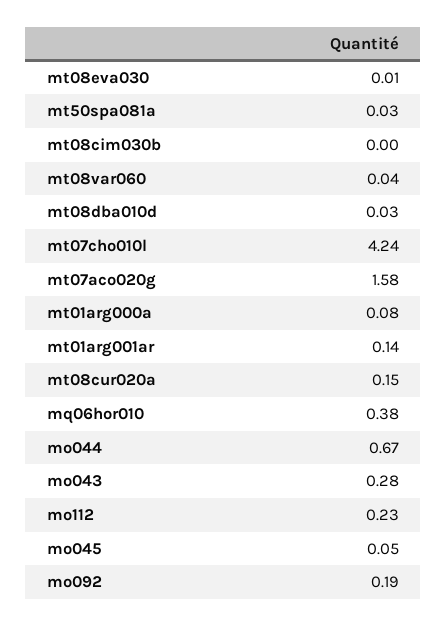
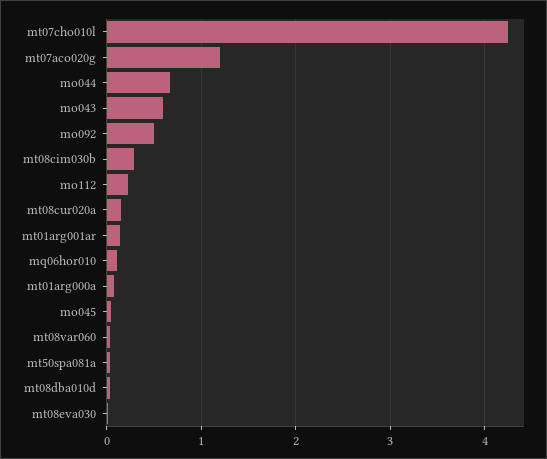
mt08cim030b: 0 -> 0.3
mt07aco020g: 1.58 -> 1.2
mq06hor010: 0.38 -> 0.1
mo043: 0.28 -> 0.6
mo092: 0.19 -> 0.5

